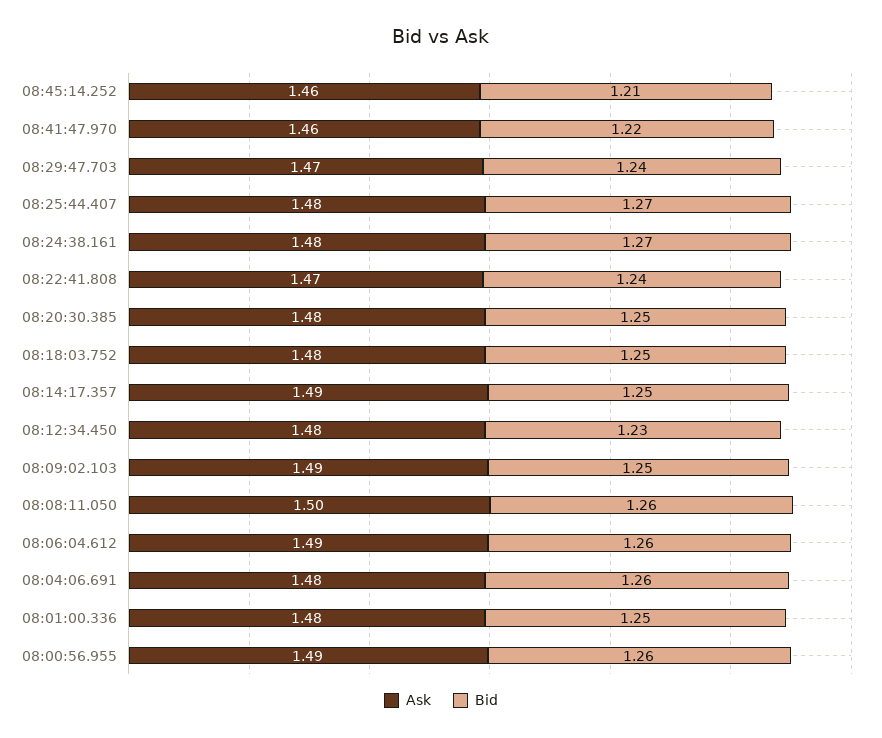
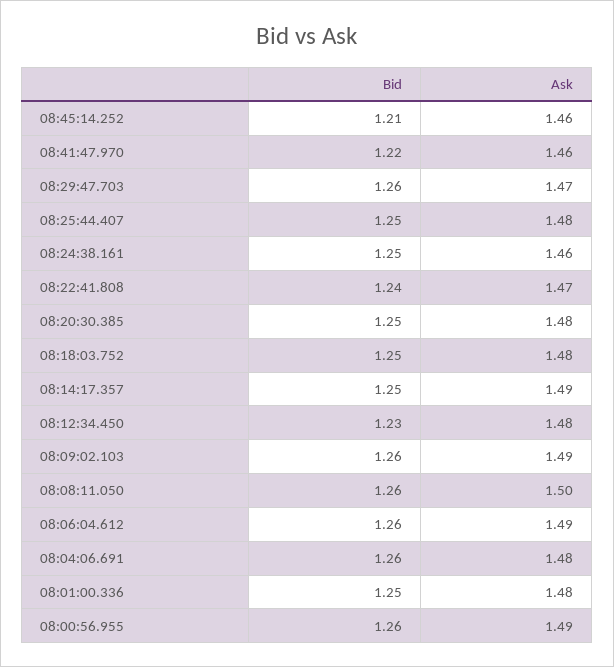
Bid, 08:29:47.703: 1.24 -> 1.26
Bid, 08:25:44.407: 1.27 -> 1.25
Ask, 08:24:38.161: 1.48 -> 1.46
Bid, 08:24:38.161: 1.27 -> 1.25
Bid, 08:09:02.103: 1.25 -> 1.26

